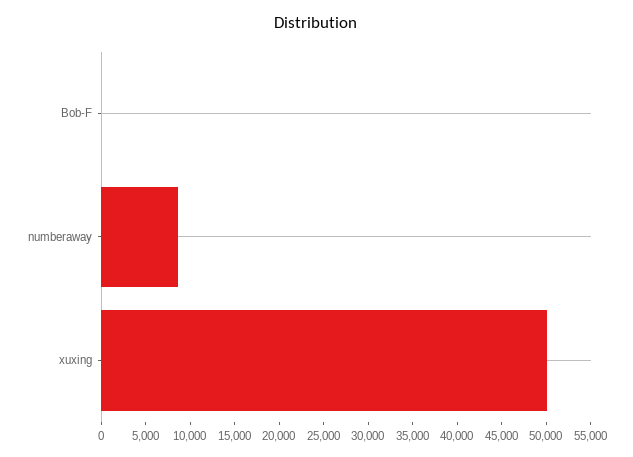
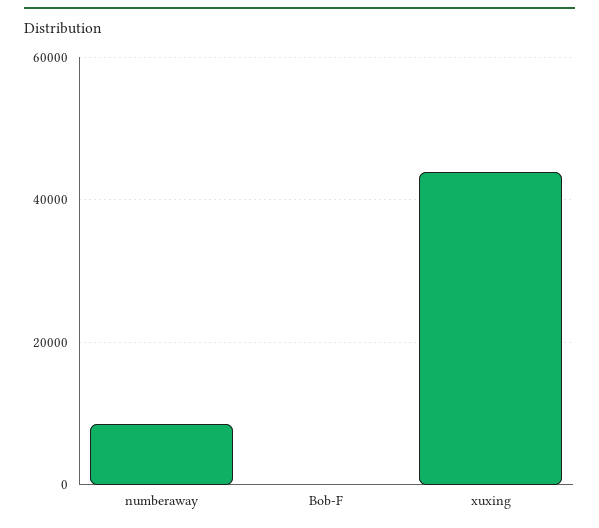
xuxing: 50000 -> 44000

